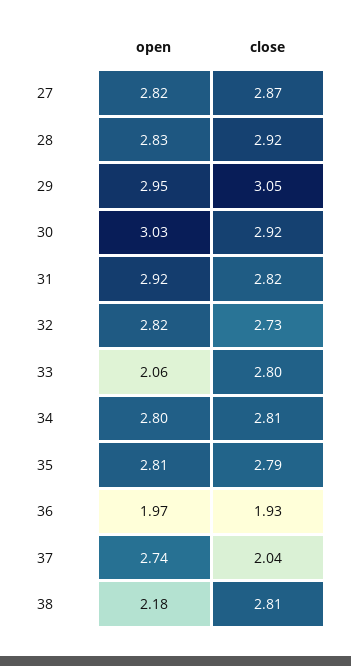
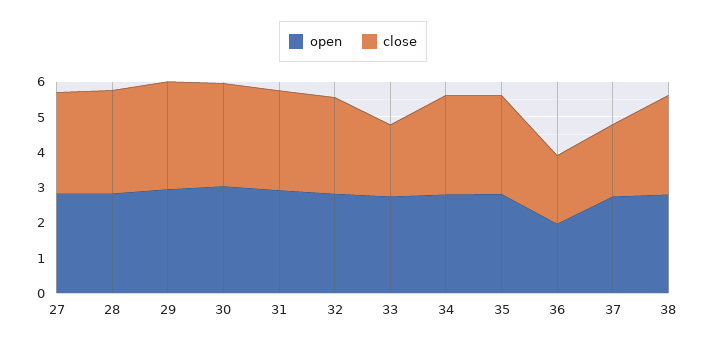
open, 33: 2.06 -> 2.75
close, 33: 2.8 -> 2
open, 38: 2.18 -> 2.75

